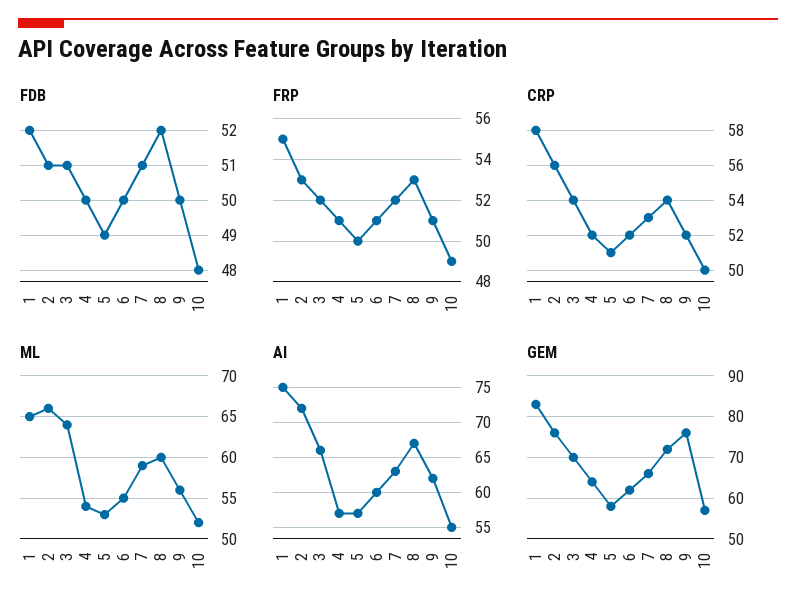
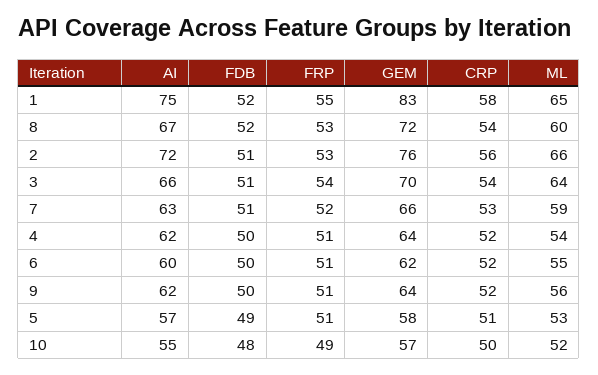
FRP, 3: 52 -> 54
FRP, 5: 50 -> 51
AI, 4: 57 -> 62
GEM, 9: 75 -> 64

